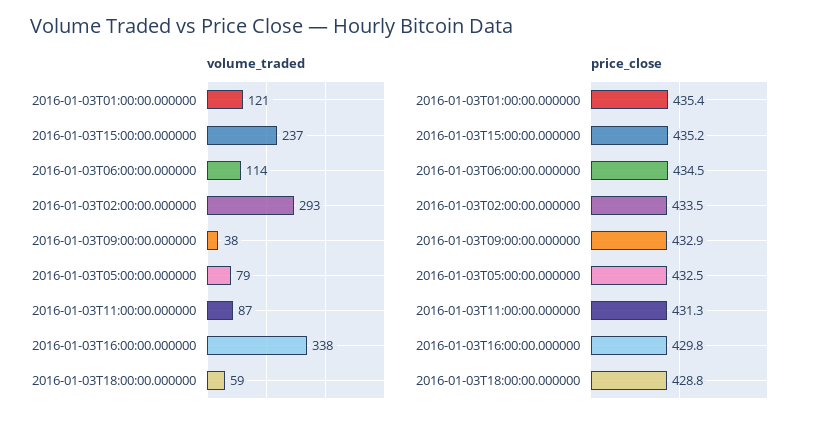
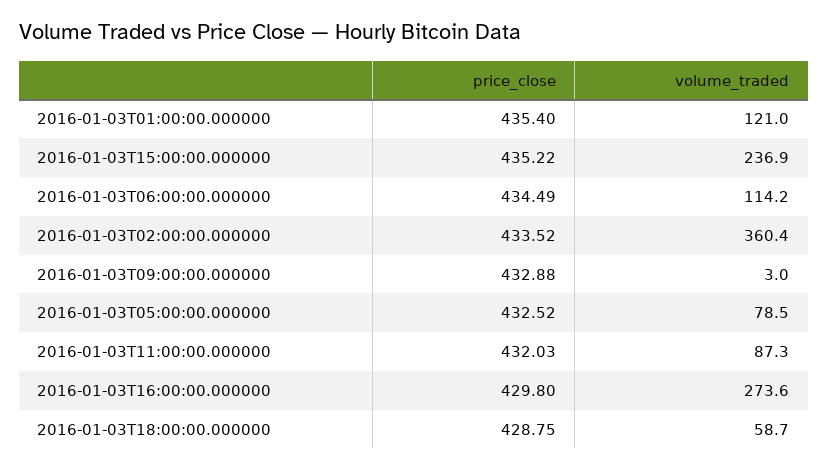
volume_traded, 2016-01-03T02:00:00.000000: 293 -> 360.4
volume_traded, 2016-01-03T09:00:00.000000: 38 -> 3
volume_traded, 2016-01-03T16:00:00.000000: 338 -> 273.6
price_close, 2016-01-03T11:00:00.000000: 431.3 -> 432.03

